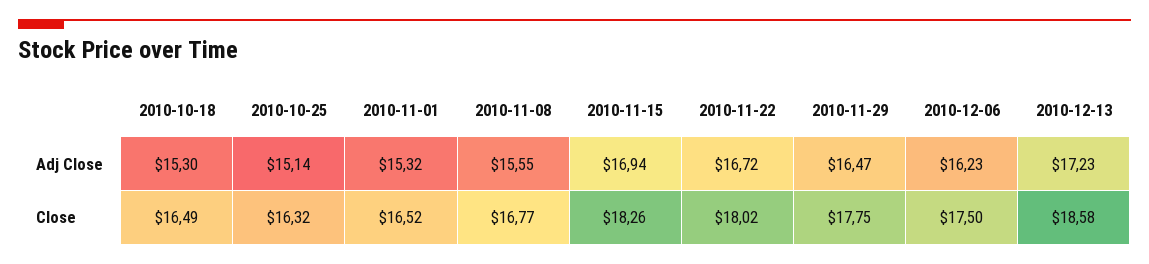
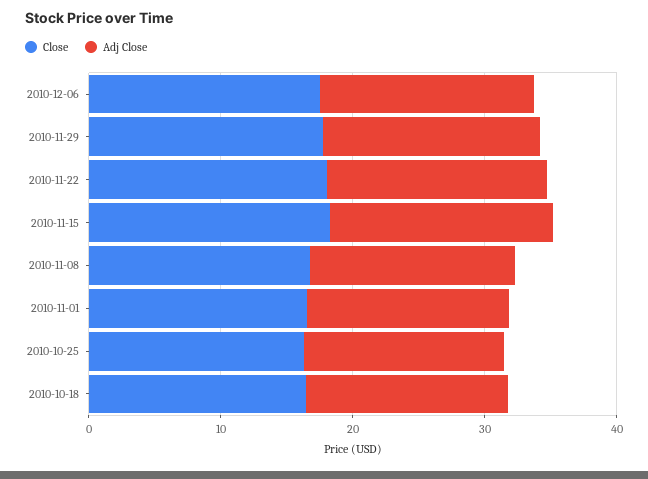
Adj Close, 2010-12-13: 17.23 -> none
Close, 2010-12-13: 18.58 -> none

